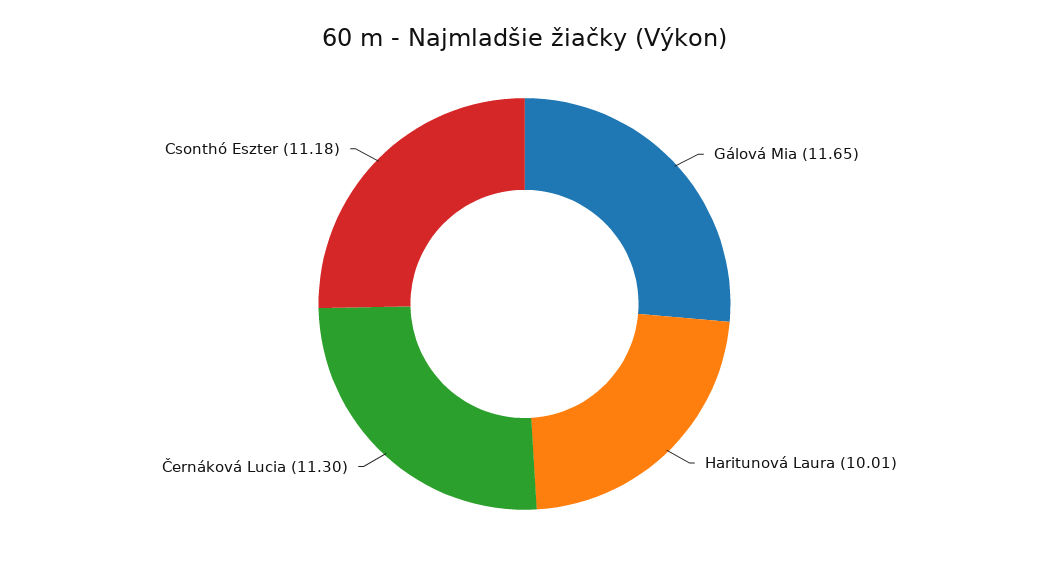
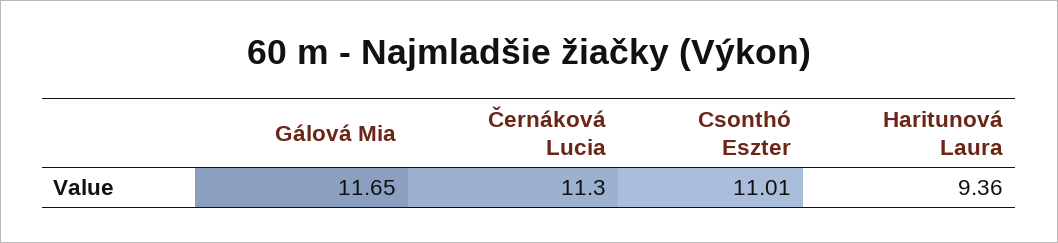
Haritunová Laura: 10.01 -> 9.36
Csonthó Eszter: 11.18 -> 11.01

